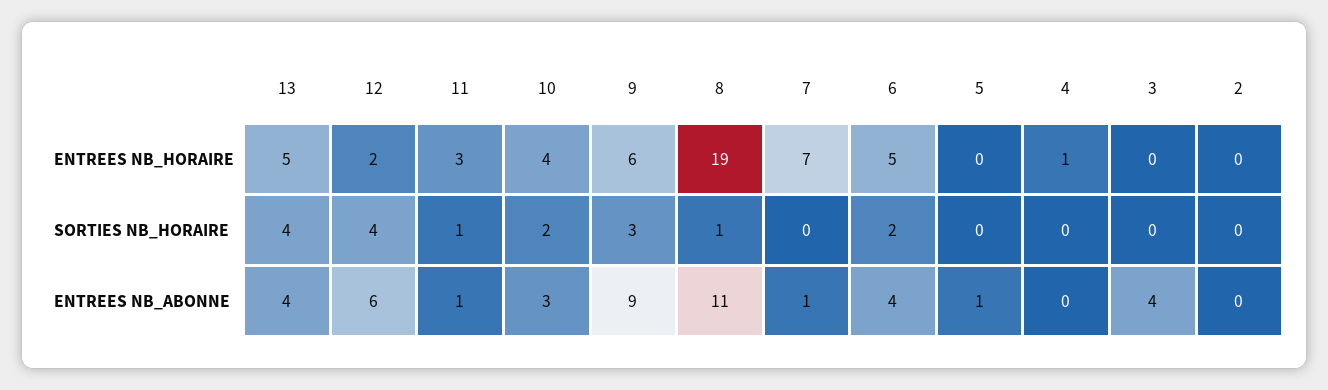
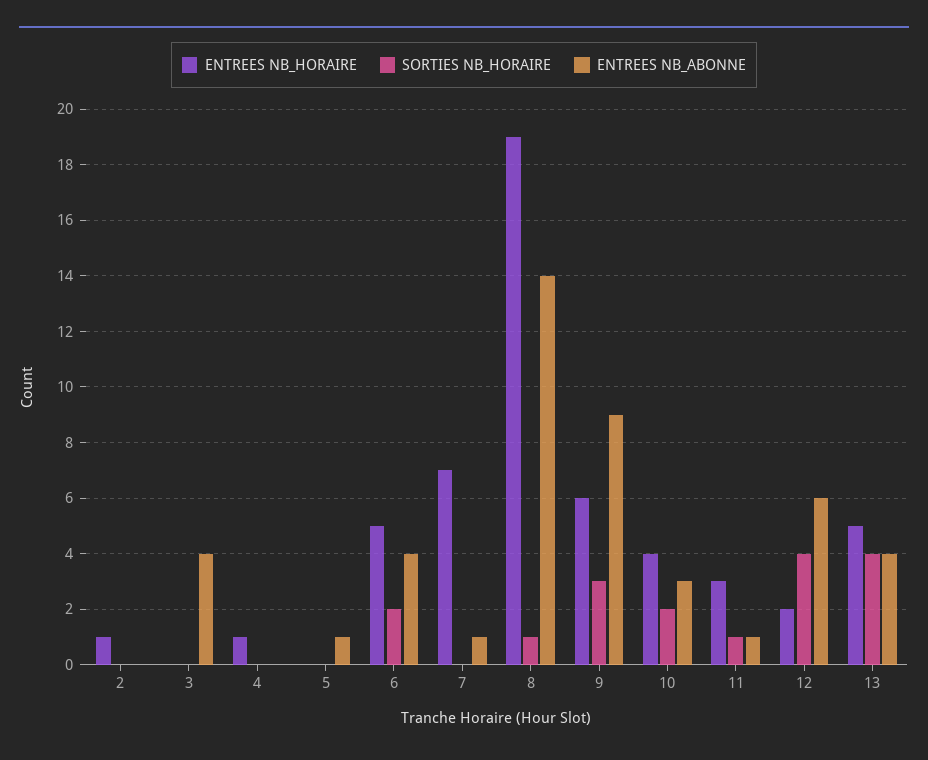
ENTREES NB_HORAIRE, 2: 0 -> 1
ENTREES NB_ABONNE, 8: 11 -> 14

